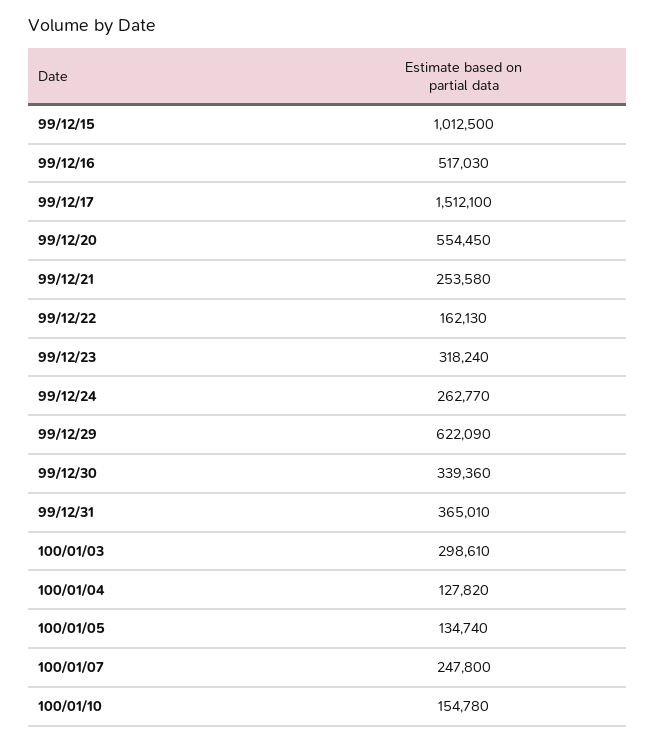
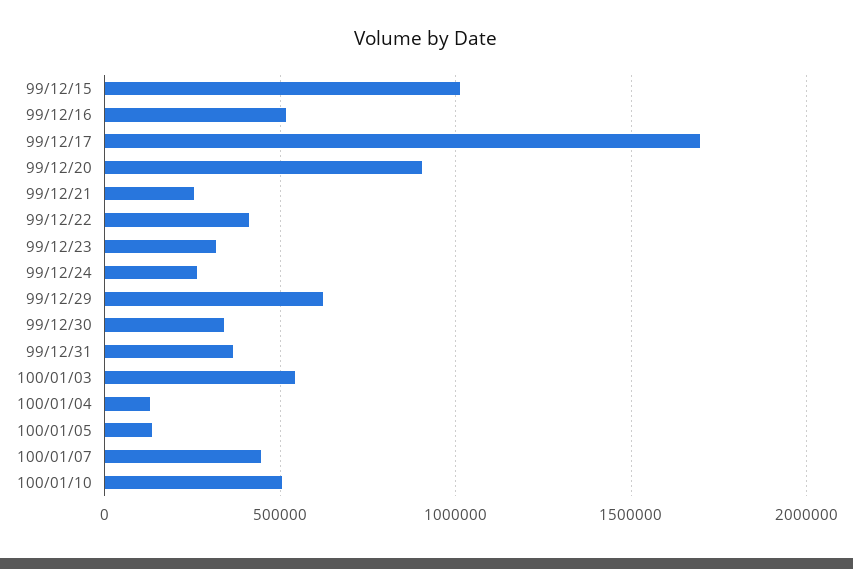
99/12/17: 1512100 -> 1700000
99/12/20: 554450 -> 900000
99/12/22: 162130 -> 400000
100/01/03: 298610 -> 550000
100/01/07: 247800 -> 450000
100/01/10: 154780 -> 500000

